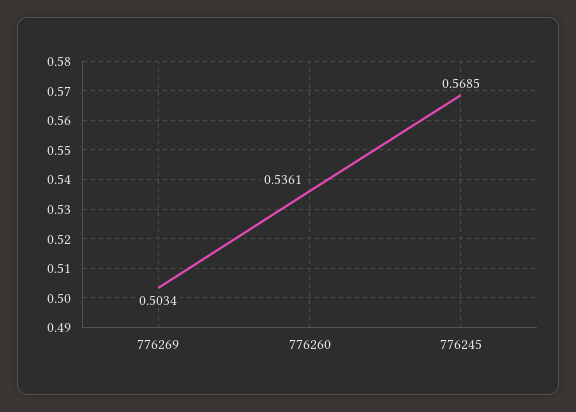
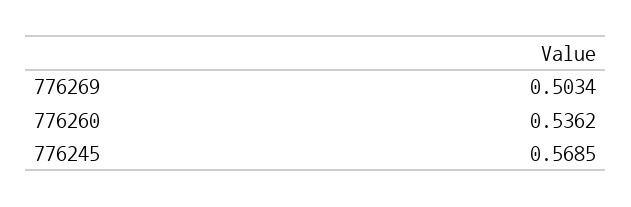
776260: 0.5361 -> 0.5362

